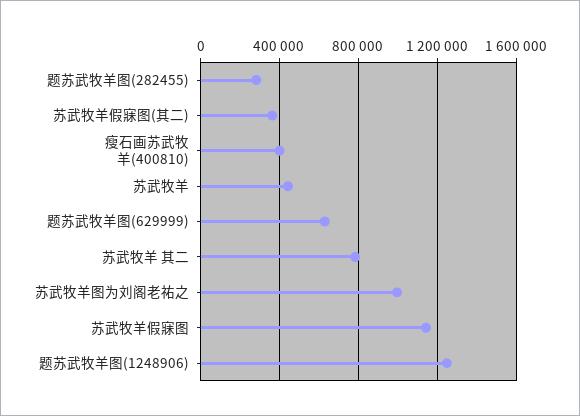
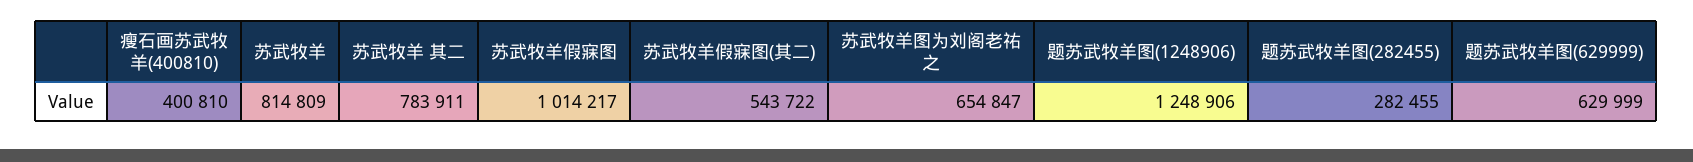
苏武牧羊假寐图(其二): 350000 -> 543722
苏武牧羊: 450000 -> 814809
苏武牧羊图为刘阁老祐之: 1000000 -> 654847
苏武牧羊假寐图: 1150000 -> 1014217

